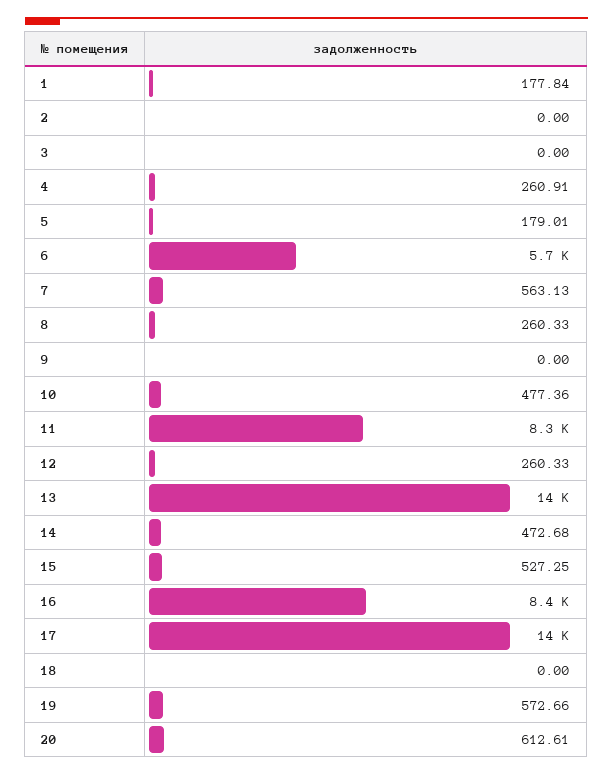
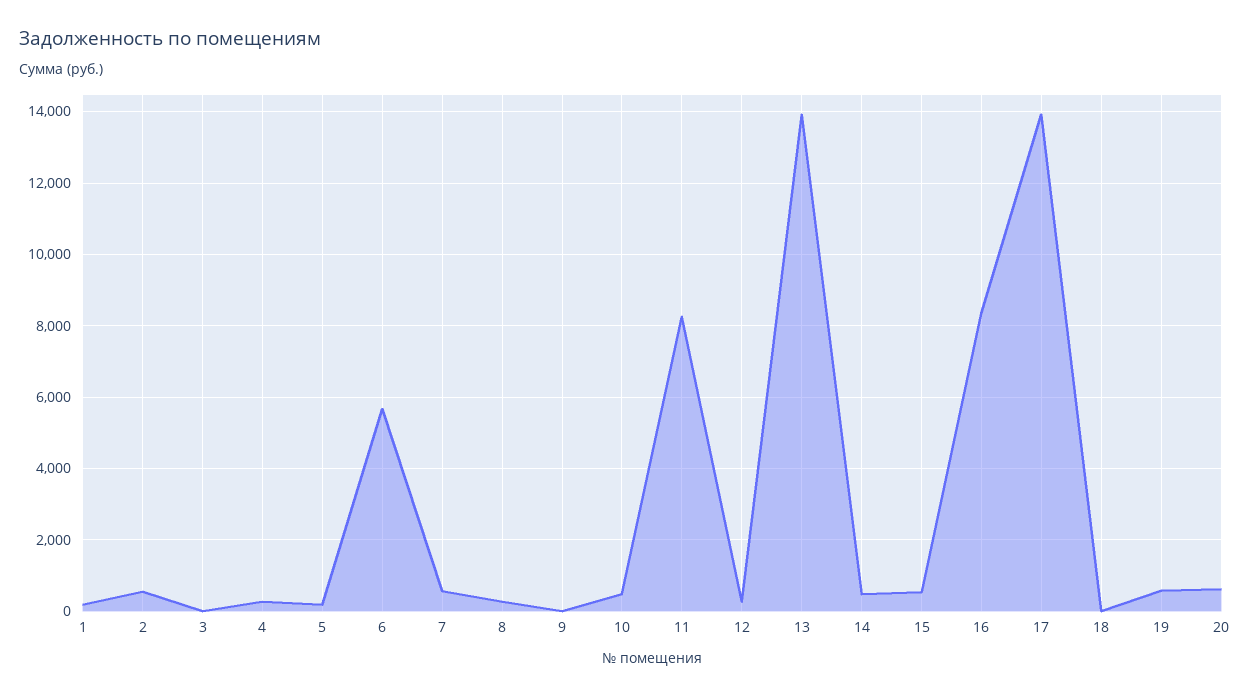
2: 0 -> 600

